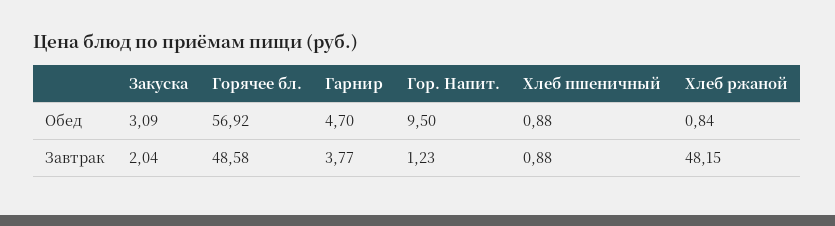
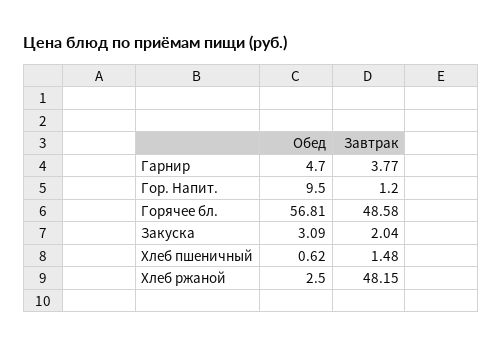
Горячее бл., Обед: 56.92 -> 56.81
Хлеб пшеничный, Обед: 0.88 -> 0.62
Хлеб ржаной, Обед: 0.84 -> 2.5
Гор. Напит., Завтрак: 1.23 -> 1.2
Хлеб пшеничный, Завтрак: 0.88 -> 1.48

